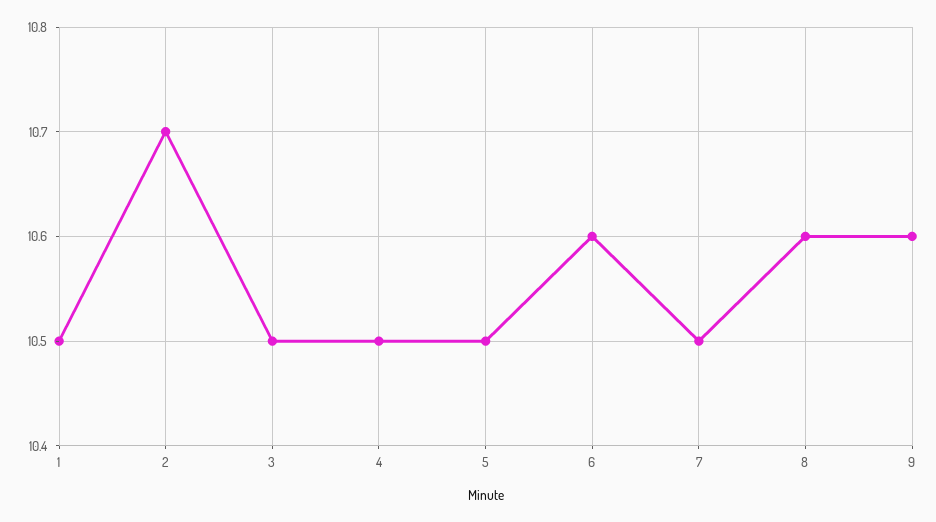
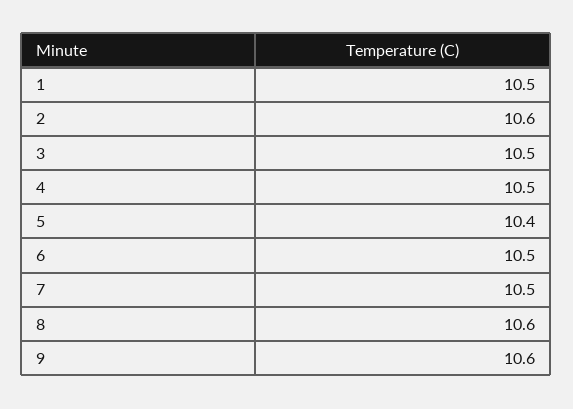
2: 10.7 -> 10.6
5: 10.5 -> 10.4
6: 10.6 -> 10.5

